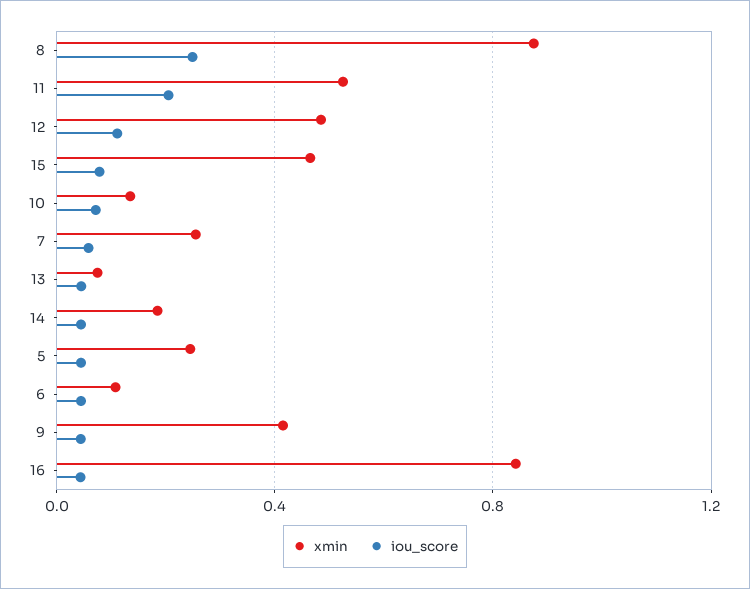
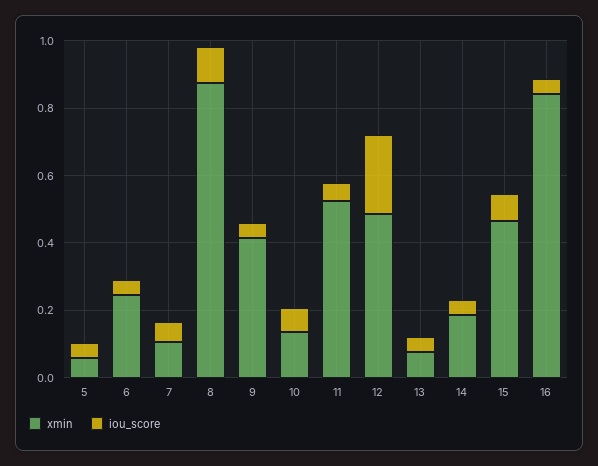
iou_score, 8: 0.25 -> 0.1
iou_score, 11: 0.2 -> 0.05
iou_score, 12: 0.1 -> 0.25
xmin, 7: 0.25 -> 0.1
xmin, 5: 0.25 -> 0.05
xmin, 6: 0.1 -> 0.25

